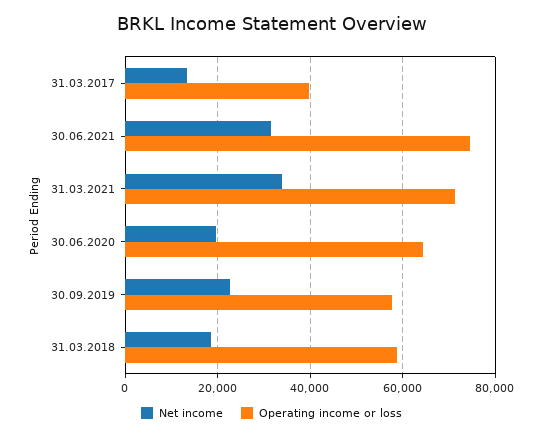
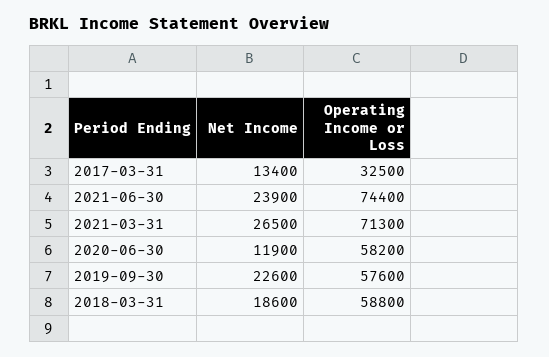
Operating income or loss, 31.03.2017: 40000 -> 32500
Net income, 30.06.2021: 32000 -> 23900
Net income, 31.03.2021: 34000 -> 26500
Net income, 30.06.2020: 20000 -> 11900
Operating income or loss, 30.06.2020: 64000 -> 58200

